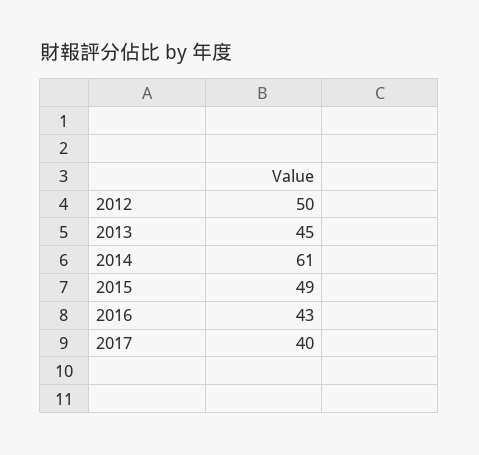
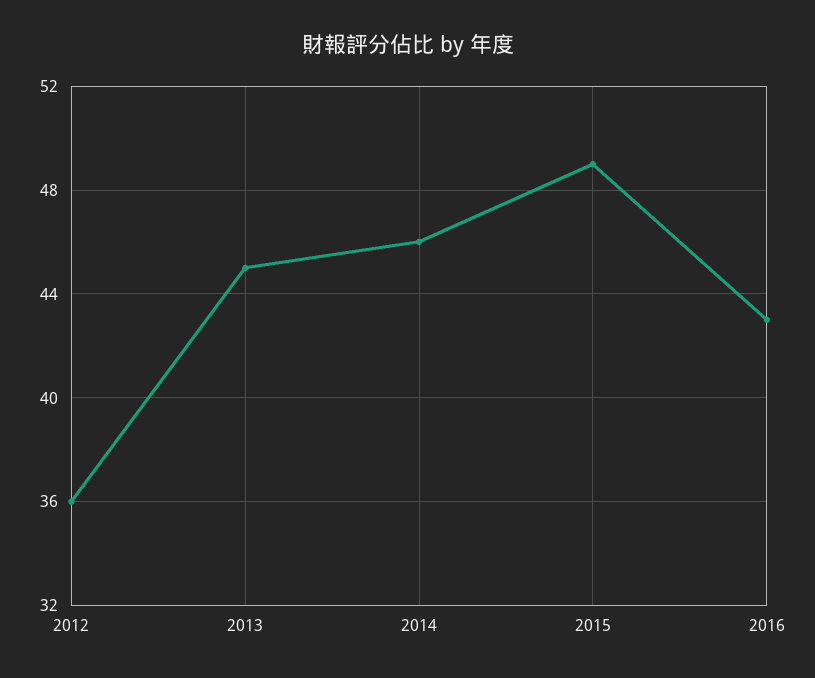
2012: 50 -> 36
2014: 61 -> 46
2017: 40 -> none

